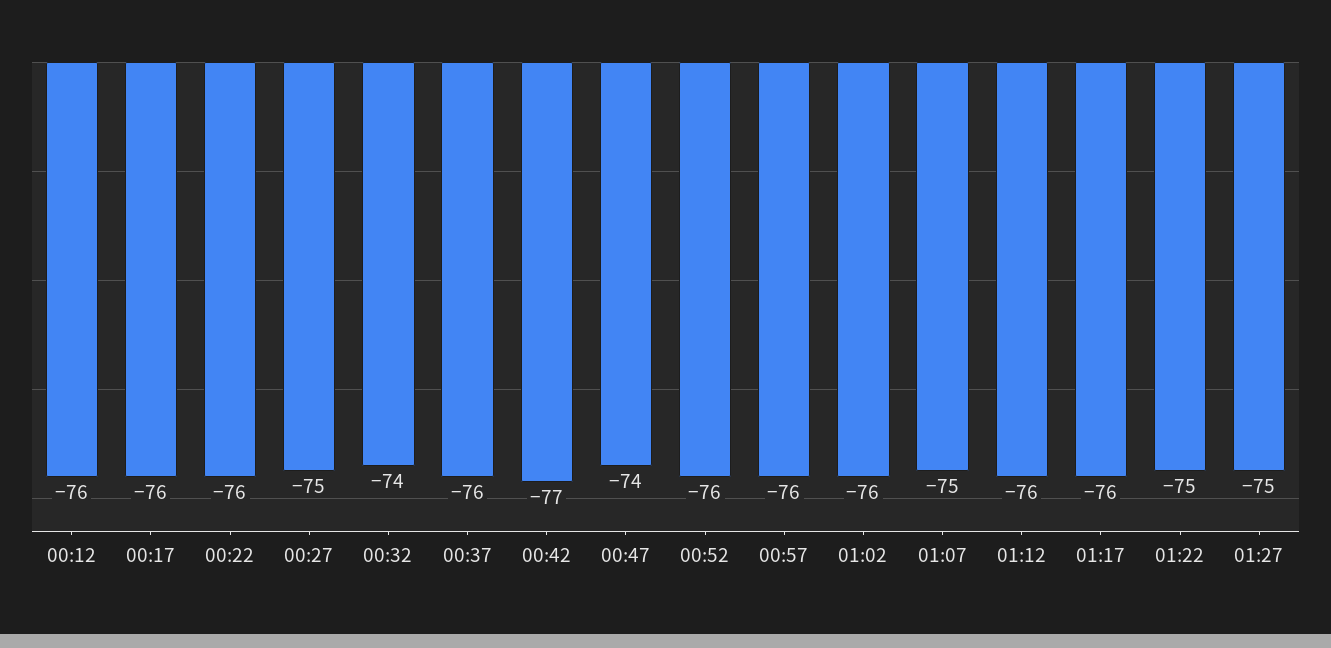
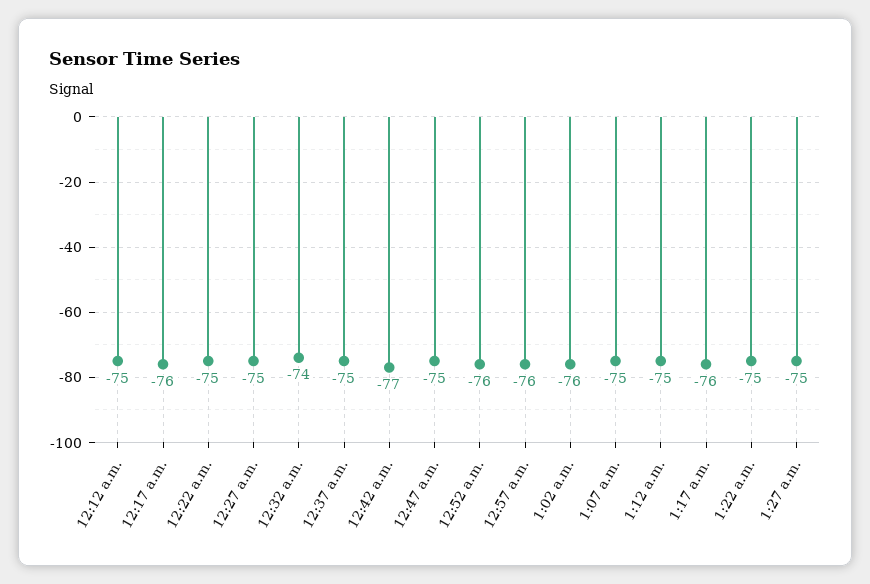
00:12: -76 -> -75
00:22: -76 -> -75
00:37: -76 -> -75
00:47: -74 -> -75
01:12: -76 -> -75

